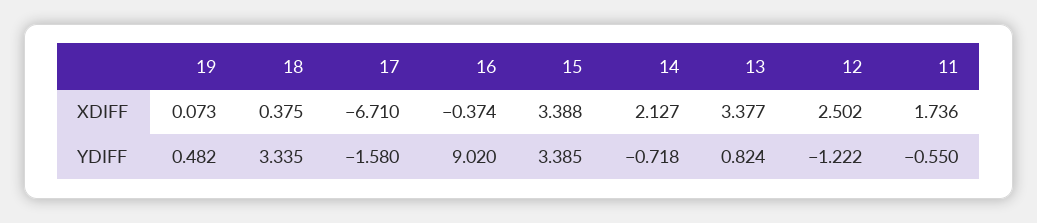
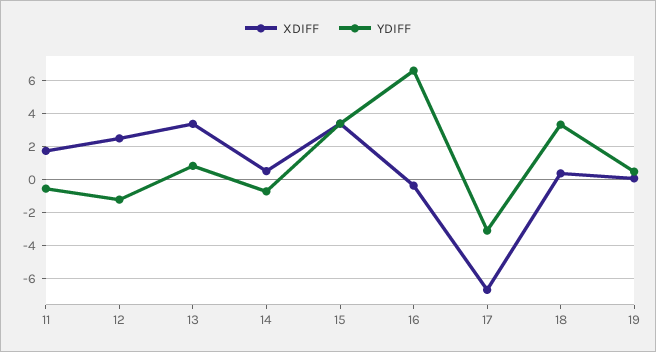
XDIFF, 14: 2.127 -> 0.5
YDIFF, 17: -1.58 -> -3
YDIFF, 16: 9.02 -> 6.5

